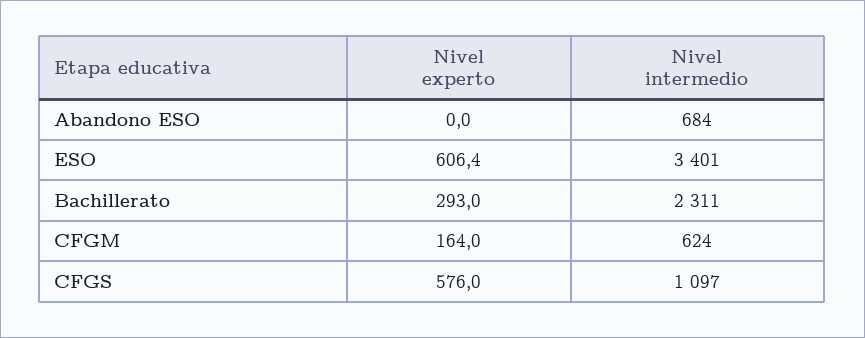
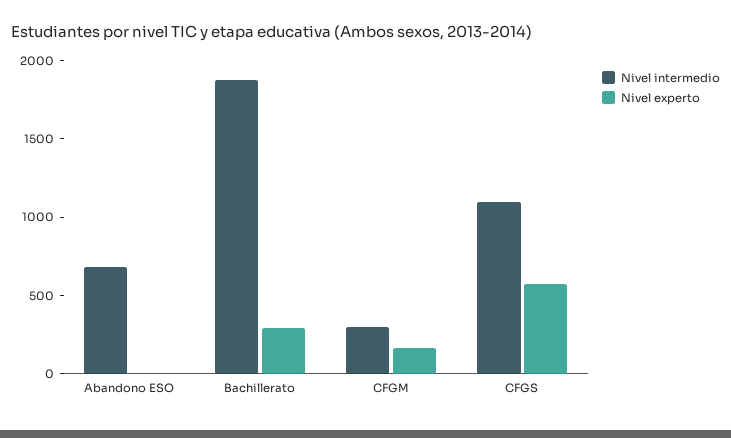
Nivel experto, ESO: 606.4 -> none
Nivel intermedio, ESO: 3401 -> none
Nivel intermedio, Bachillerato: 2311 -> 1900
Nivel intermedio, CFGM: 624 -> 300

